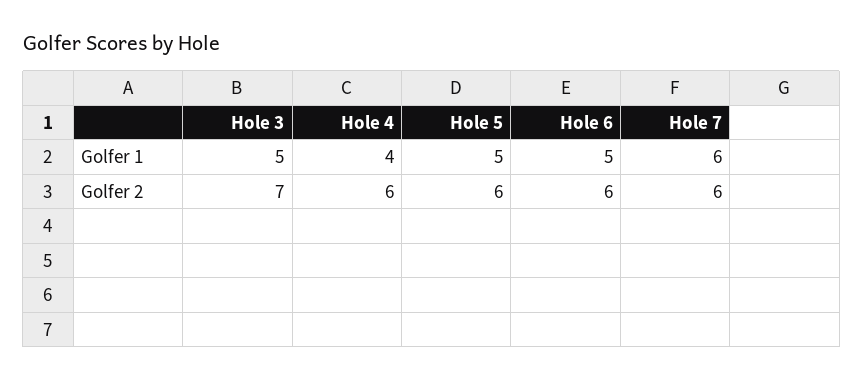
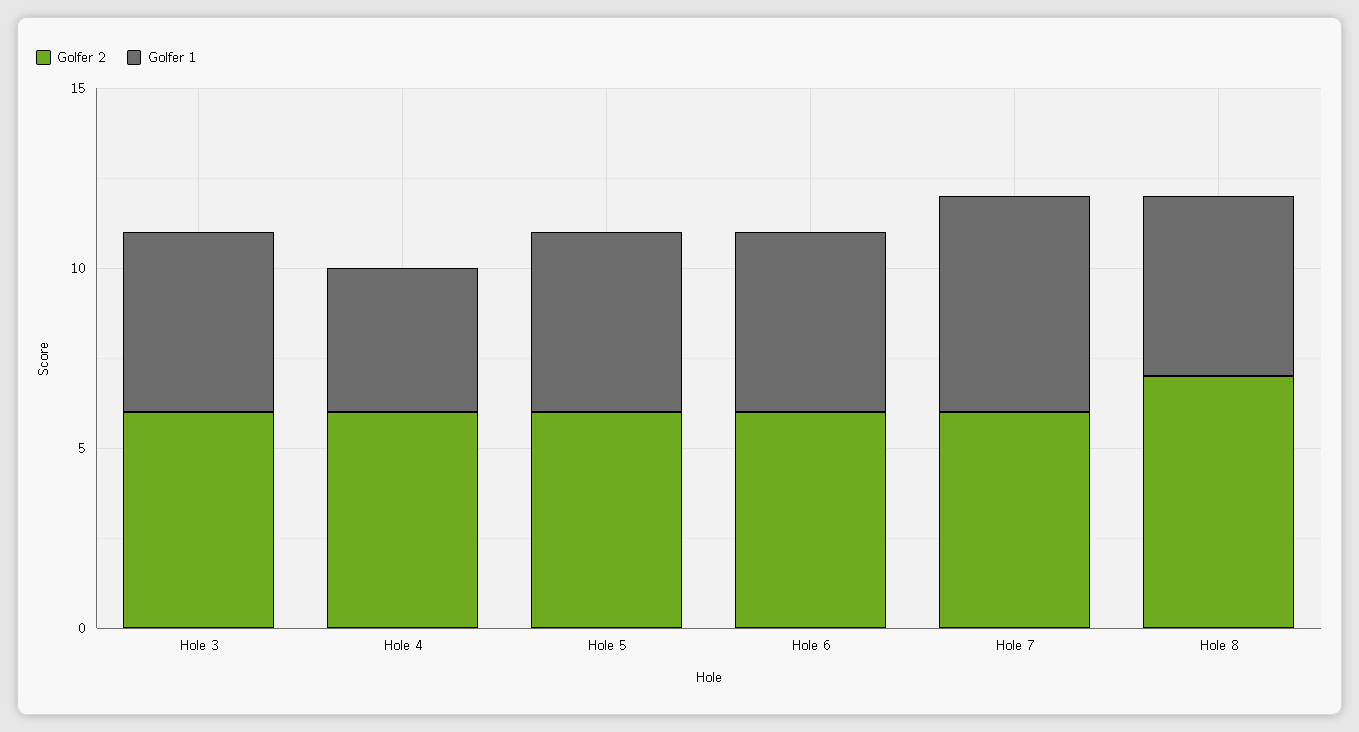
Golfer 2, Hole 3: 7 -> 6
Golfer 2, Hole 8: none -> 7
Golfer 1, Hole 8: none -> 5

